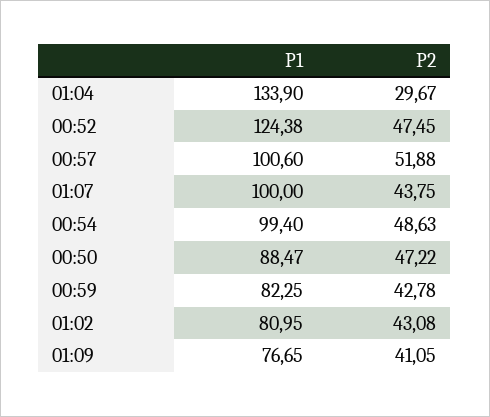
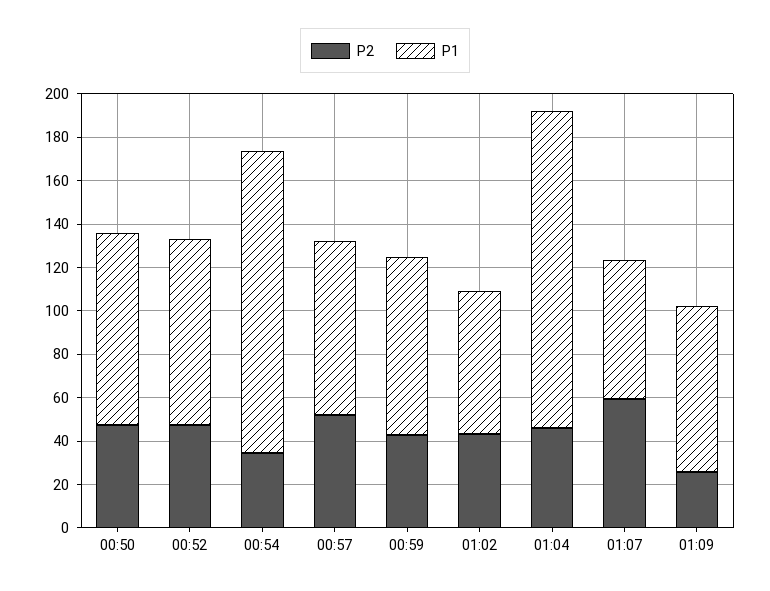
P1, 01:04: 133.9 -> 145
P2, 01:04: 29.67 -> 45
P1, 00:52: 124.38 -> 85
P1, 00:57: 100.6 -> 80
P1, 01:07: 100 -> 65
P2, 01:07: 43.75 -> 60
P1, 00:54: 99.4 -> 140
P2, 00:54: 48.63 -> 35
P1, 01:02: 80.95 -> 65
P2, 01:09: 41.05 -> 25

